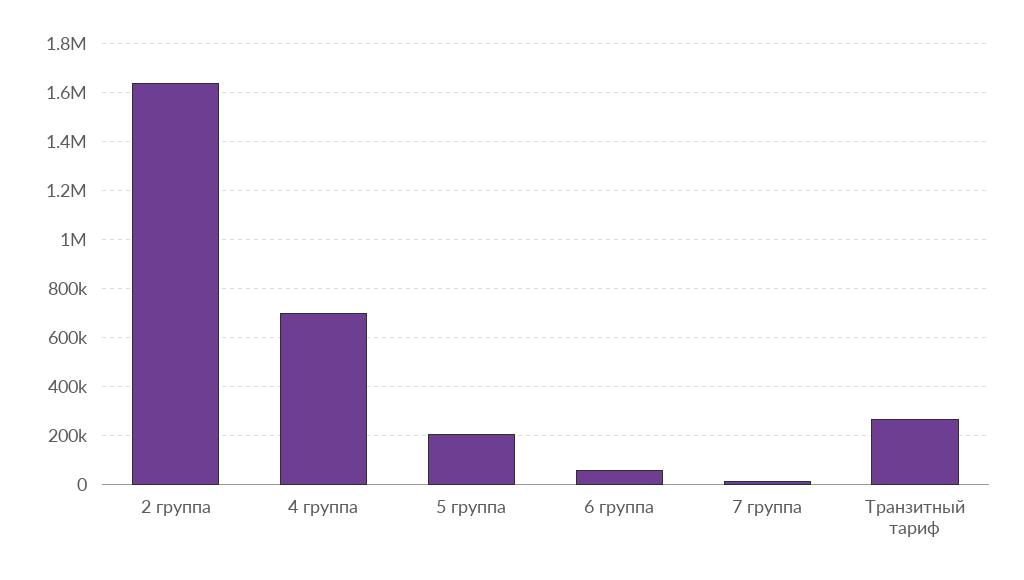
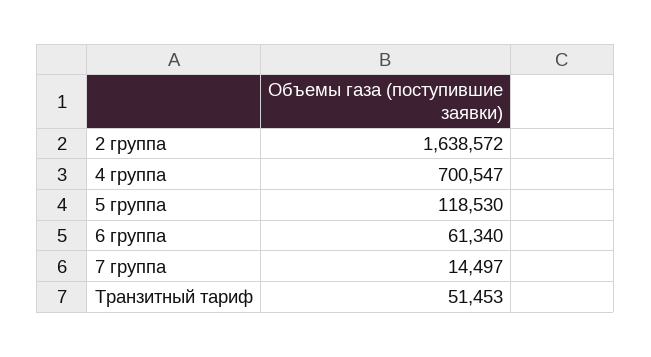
5 группа: 200000 -> 118530
Транзитный тариф: 275000 -> 51453

